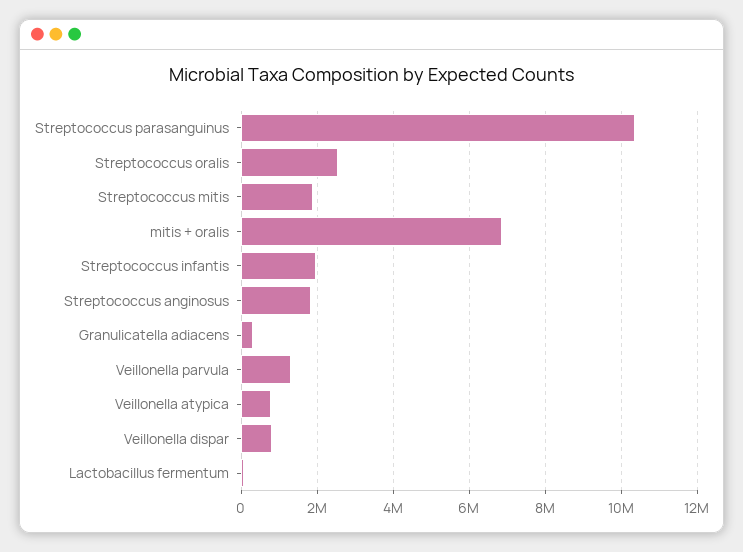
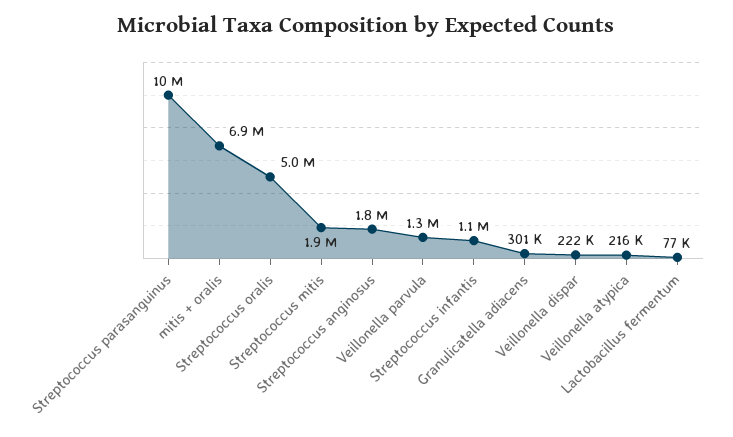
Streptococcus oralis: 2600000 -> 5000000
Streptococcus infantis: 2000000 -> 1100000
Veillonella atypica: 800000 -> 216000
Veillonella dispar: 800000 -> 222000

